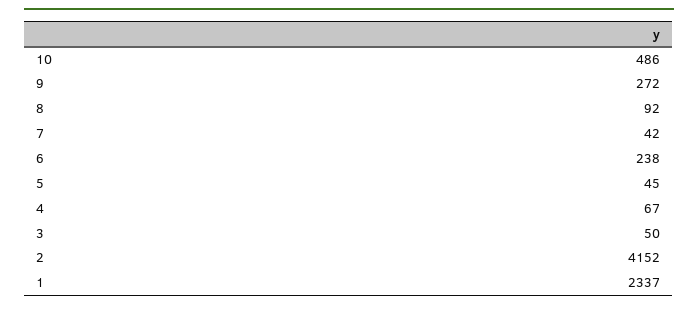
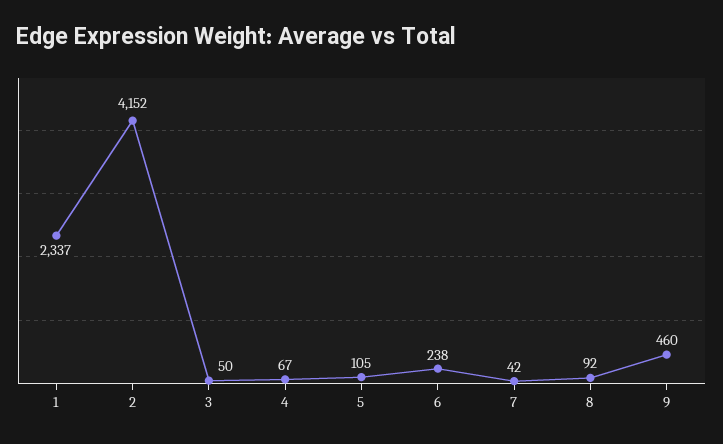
10: 486 -> none
9: 272 -> 460
5: 45 -> 105

